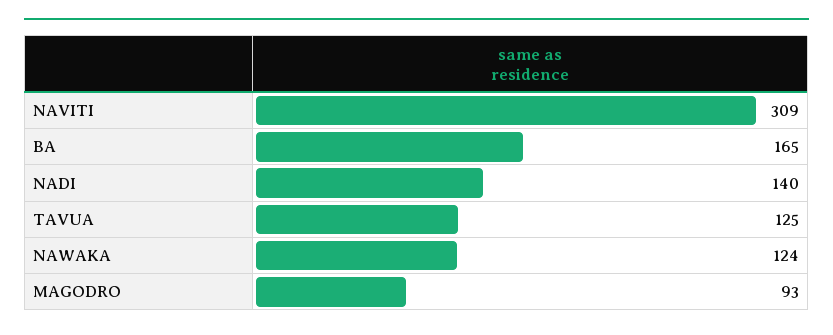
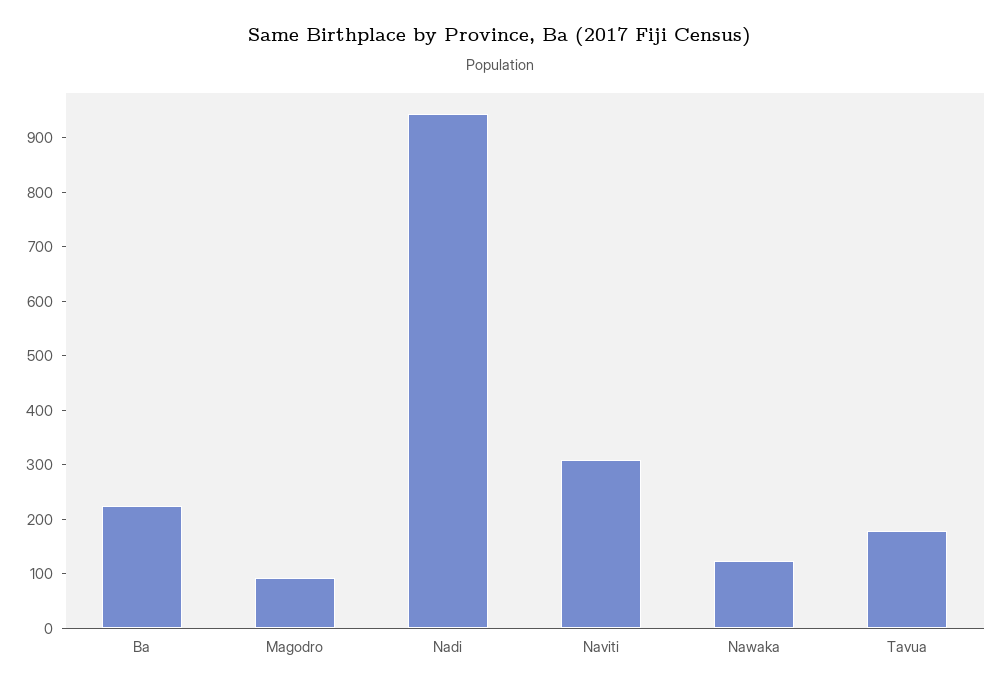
BA: 165 -> 220
NADI: 140 -> 940
TAVUA: 125 -> 180

